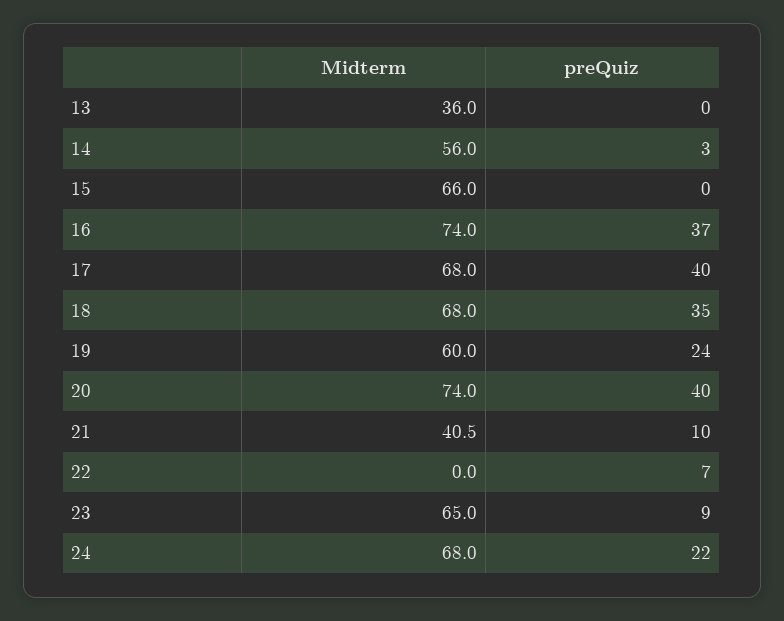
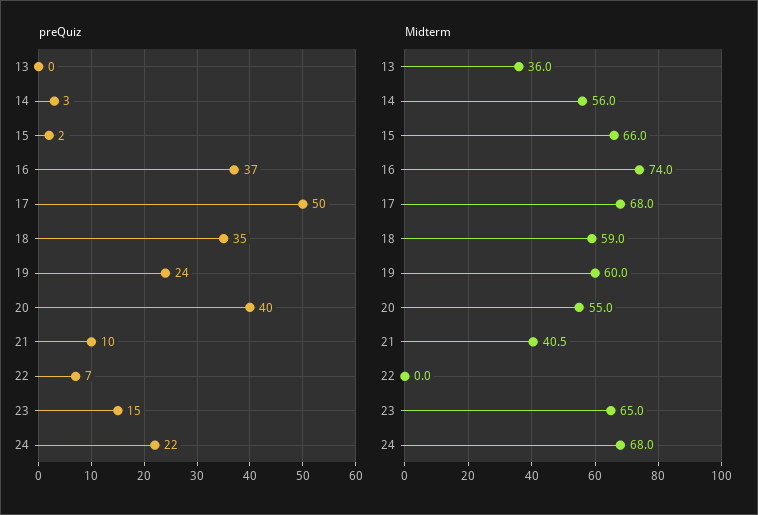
preQuiz, 15: 0 -> 2
preQuiz, 17: 40 -> 50
Midterm, 18: 68 -> 59
Midterm, 20: 74 -> 55
preQuiz, 23: 9 -> 15

